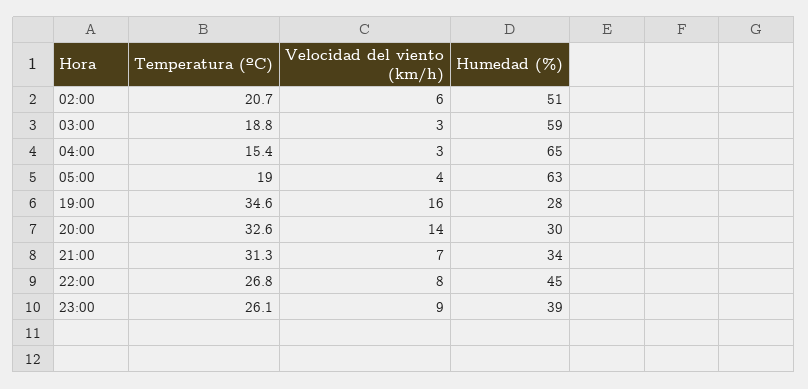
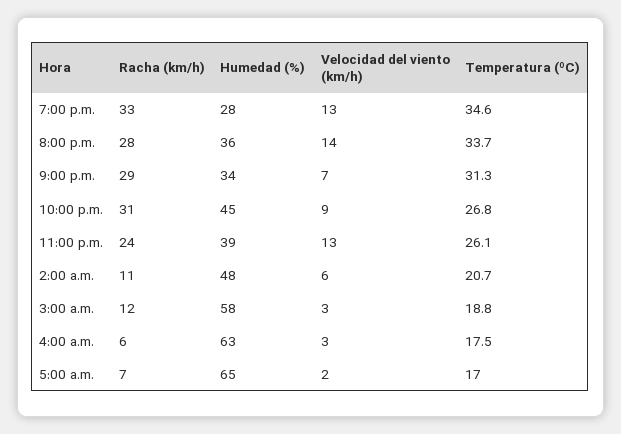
Humedad (%), 02:00: 51 -> 48
Humedad (%), 03:00: 59 -> 58
Temperatura (ºC), 04:00: 15.4 -> 17.5
Humedad (%), 04:00: 65 -> 63
Temperatura (ºC), 05:00: 19 -> 17
Velocidad del viento (km/h), 05:00: 4 -> 2
Humedad (%), 05:00: 63 -> 65
Velocidad del viento (km/h), 19:00: 16 -> 13
Temperatura (ºC), 20:00: 32.6 -> 33.7
Humedad (%), 20:00: 30 -> 36
Velocidad del viento (km/h), 22:00: 8 -> 9
Velocidad del viento (km/h), 23:00: 9 -> 13
Racha (km/h), 19:00: none -> 33
Racha (km/h), 20:00: none -> 28
Racha (km/h), 21:00: none -> 29
Racha (km/h), 22:00: none -> 31
Racha (km/h), 23:00: none -> 24
Racha (km/h), 02:00: none -> 11
Racha (km/h), 03:00: none -> 12
Racha (km/h), 04:00: none -> 6
Racha (km/h), 05:00: none -> 7

